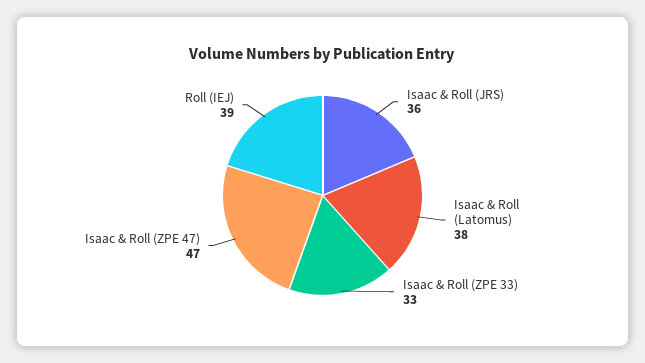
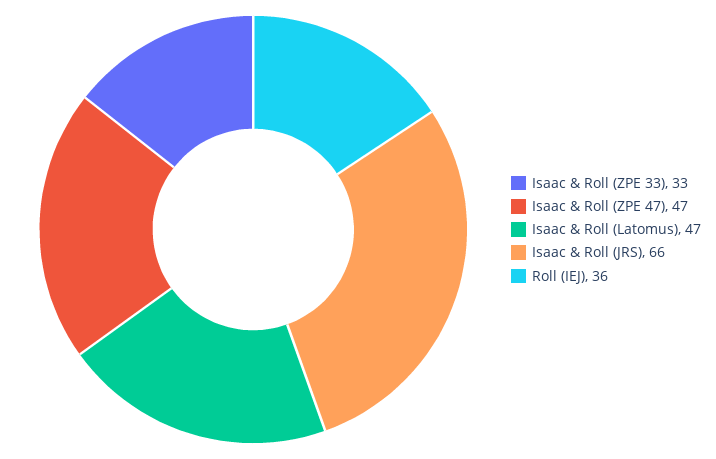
Isaac & Roll (JRS): 36 -> 66
Isaac & Roll (Latomus): 38 -> 47
Roll (IEJ): 39 -> 36

